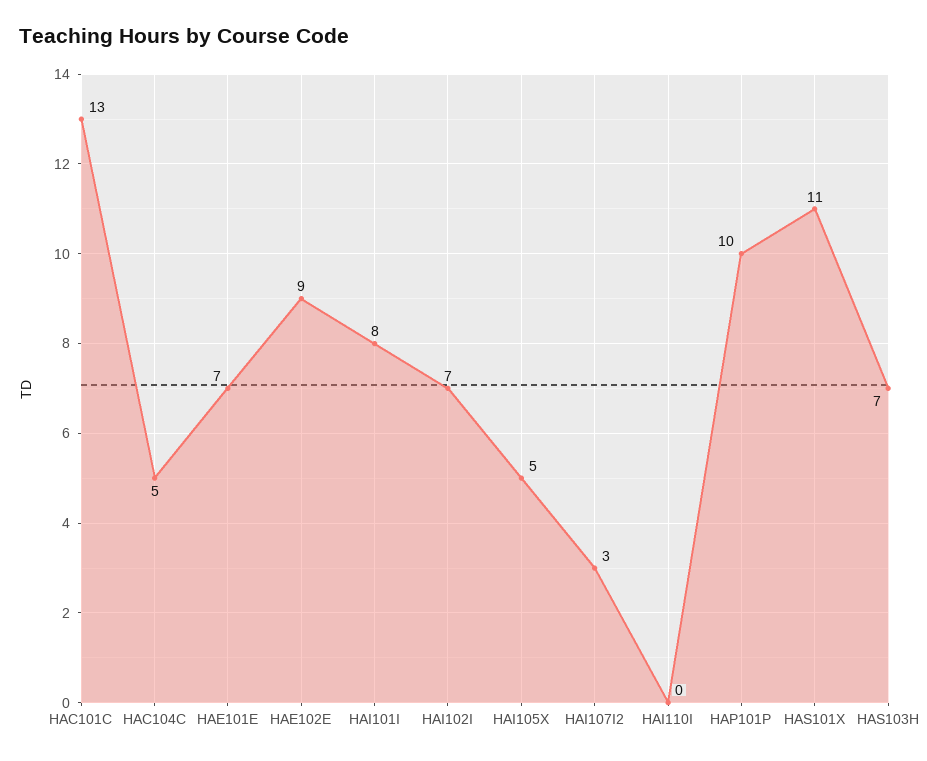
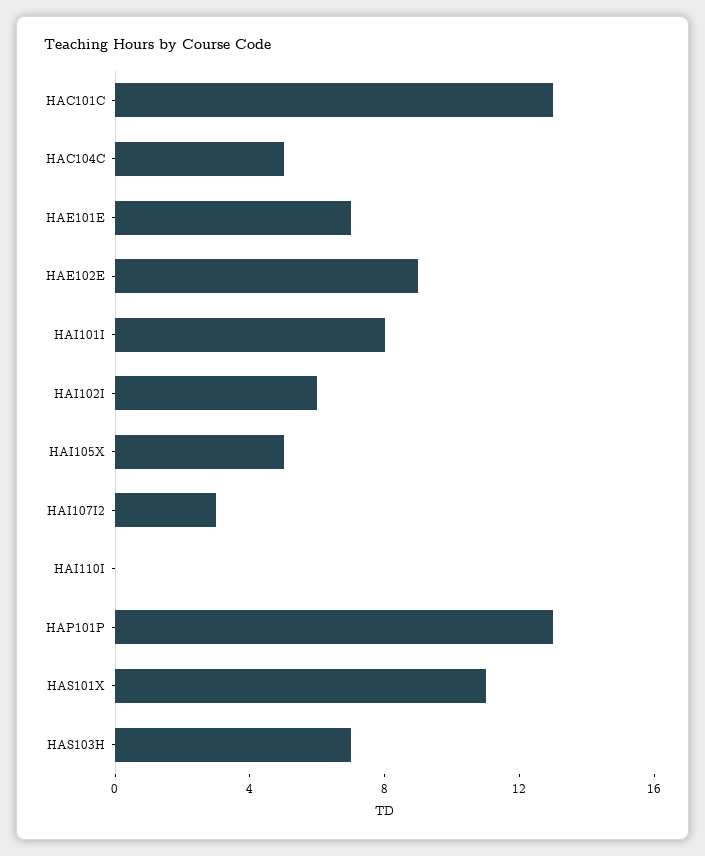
HAI102I: 7 -> 6
HAP101P: 10 -> 13

